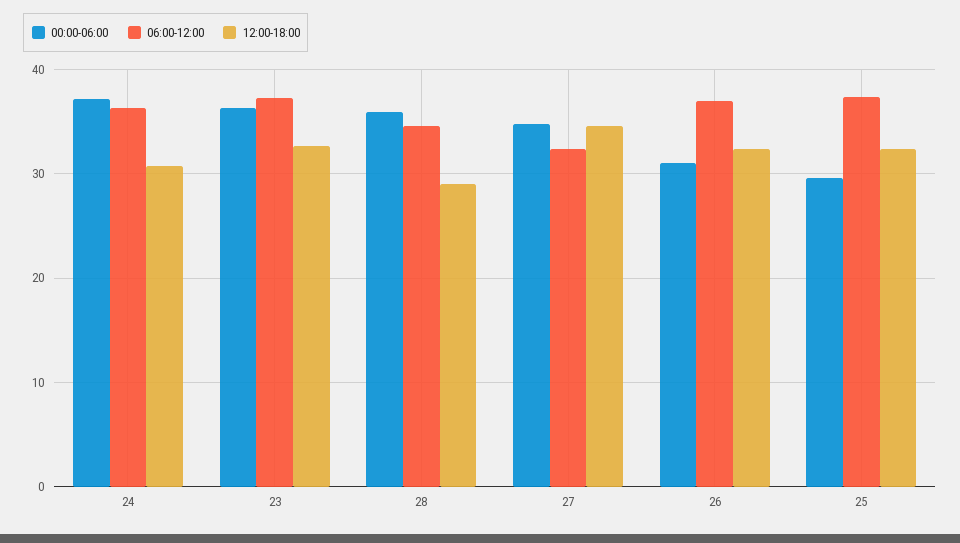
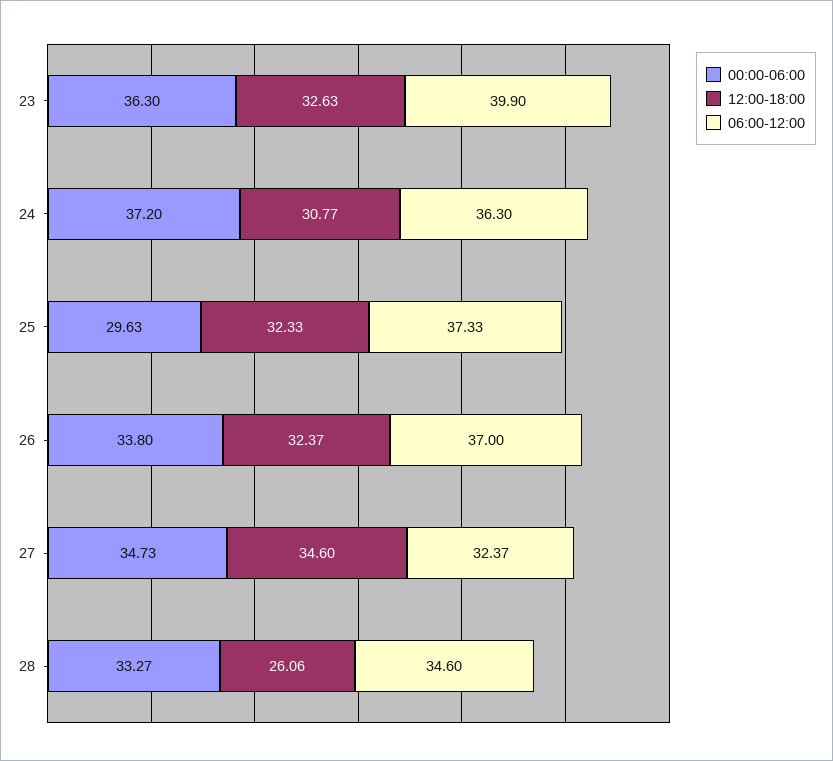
06:00-12:00, 23: 37 -> 39.9
00:00-06:00, 28: 36 -> 33.27
12:00-18:00, 28: 29 -> 26.06
00:00-06:00, 26: 31 -> 33.8

